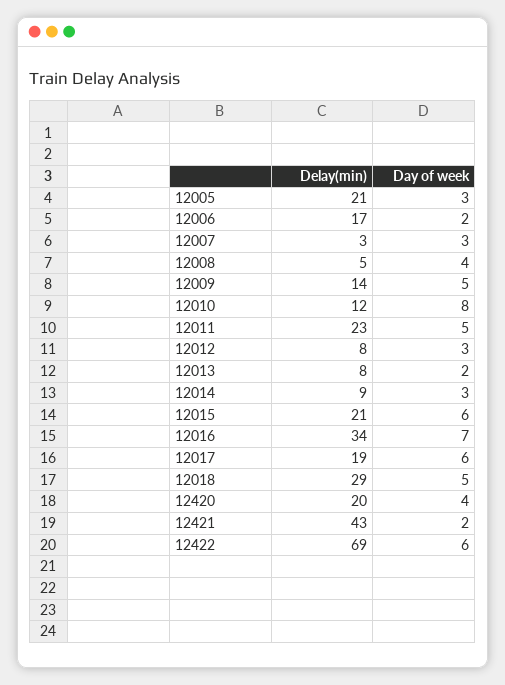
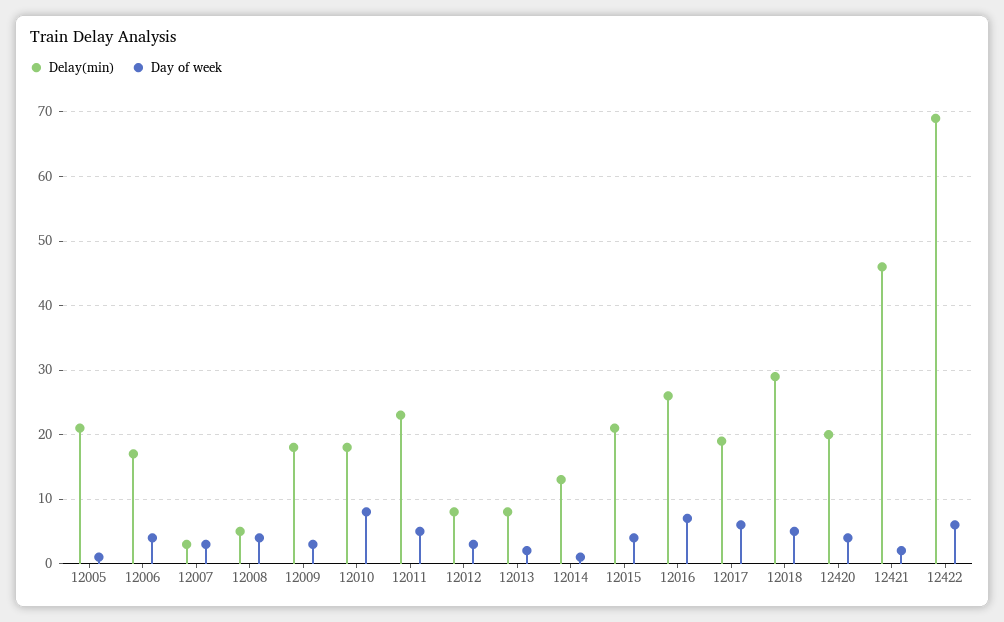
Day of week, 12005: 3 -> 1
Day of week, 12006: 2 -> 4
Delay(min), 12009: 14 -> 18
Day of week, 12009: 5 -> 3
Delay(min), 12010: 12 -> 18
Delay(min), 12014: 9 -> 13
Day of week, 12014: 3 -> 1
Day of week, 12015: 6 -> 4
Delay(min), 12016: 34 -> 26
Delay(min), 12421: 43 -> 46

